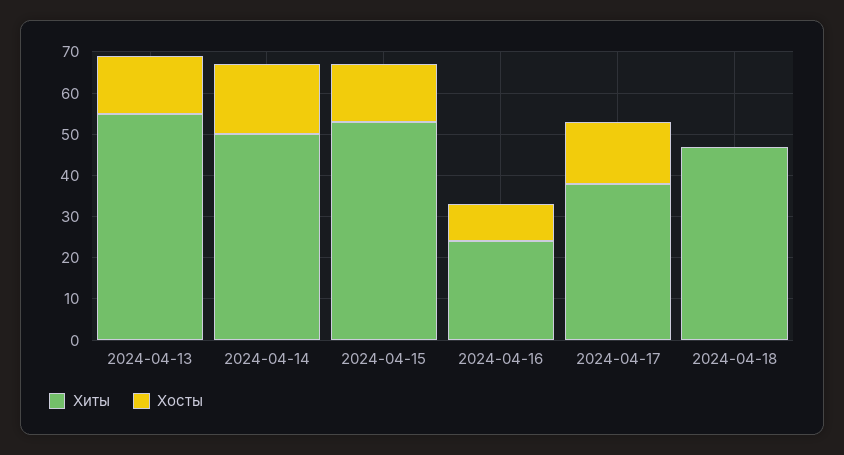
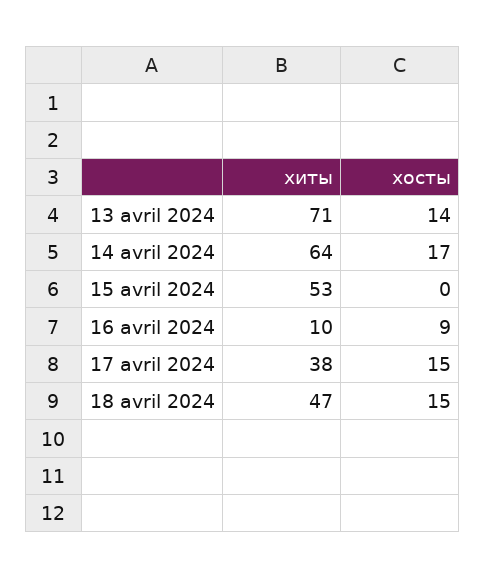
Хиты, 2024-04-13: 55 -> 71
Хиты, 2024-04-14: 50 -> 64
Хосты, 2024-04-15: 15 -> 0
Хиты, 2024-04-16: 25 -> 10
Хосты, 2024-04-18: 0 -> 15

